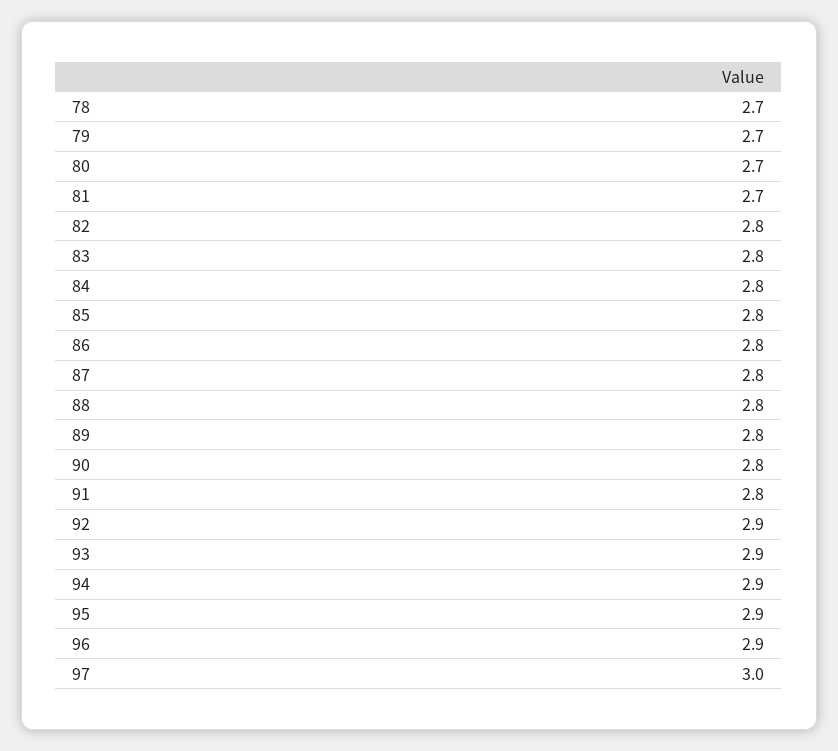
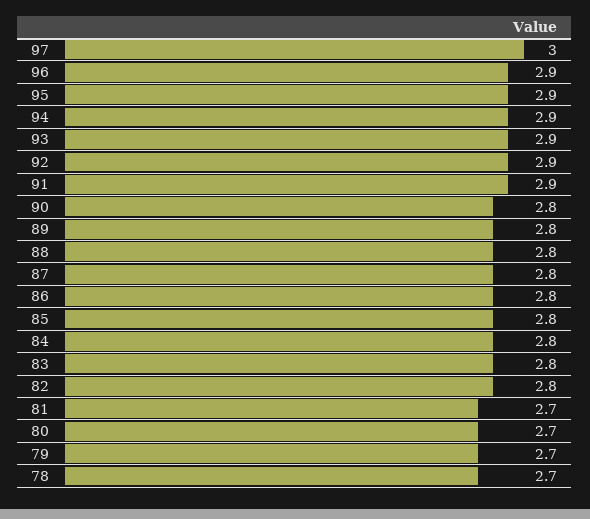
91: 2.8 -> 2.9

